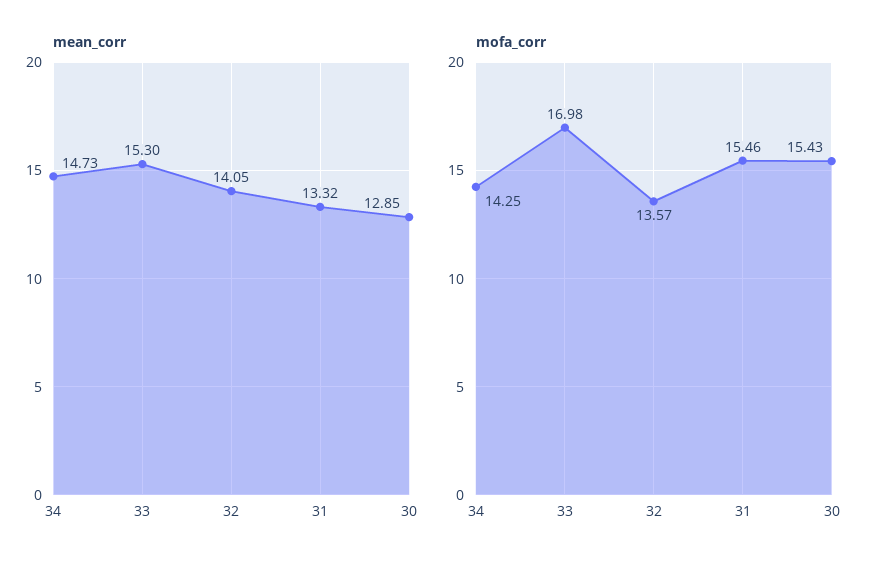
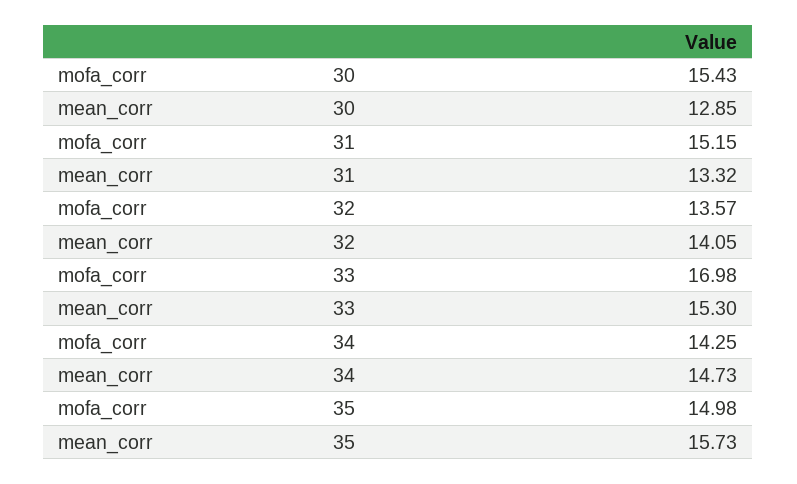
mofa_corr, 31: 15.46 -> 15.15
mofa_corr, 35: none -> 14.98
mean_corr, 35: none -> 15.73

